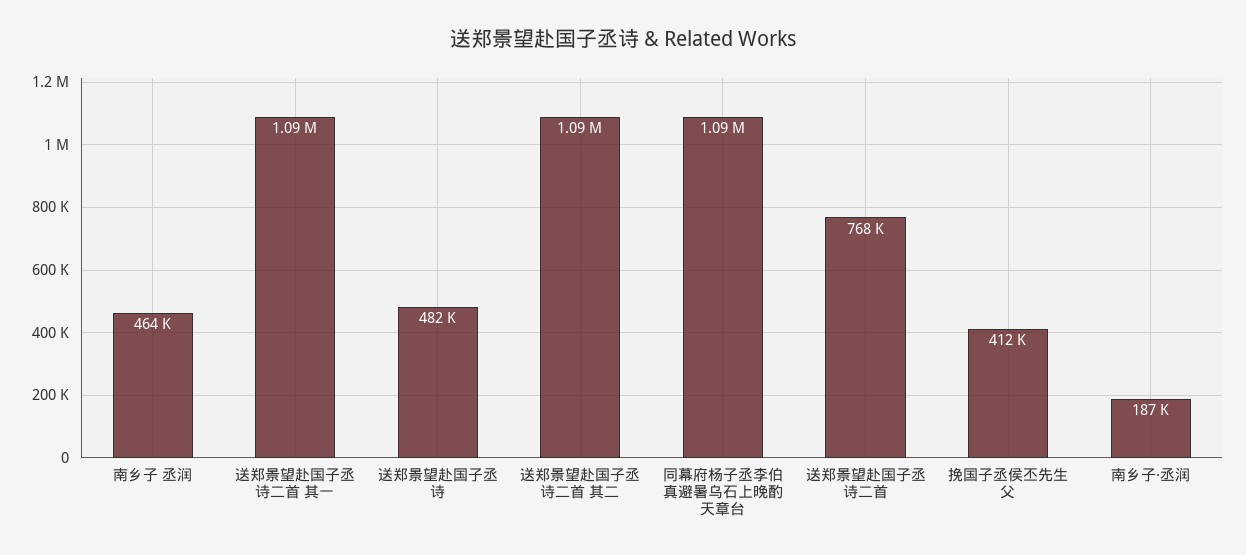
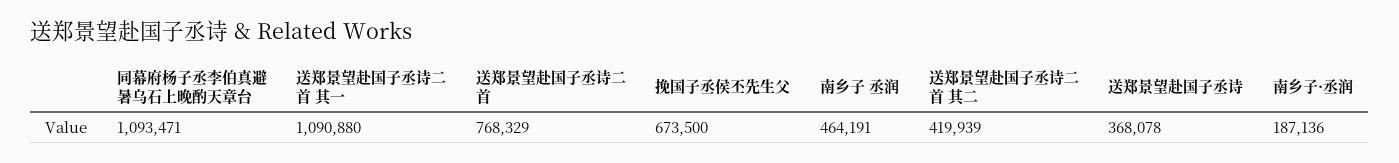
送郑景望赴国子丞诗: 482000 -> 368078
送郑景望赴国子丞诗二首 其二: 1090000 -> 419939
挽国子丞侯丕先生父: 412000 -> 673500

